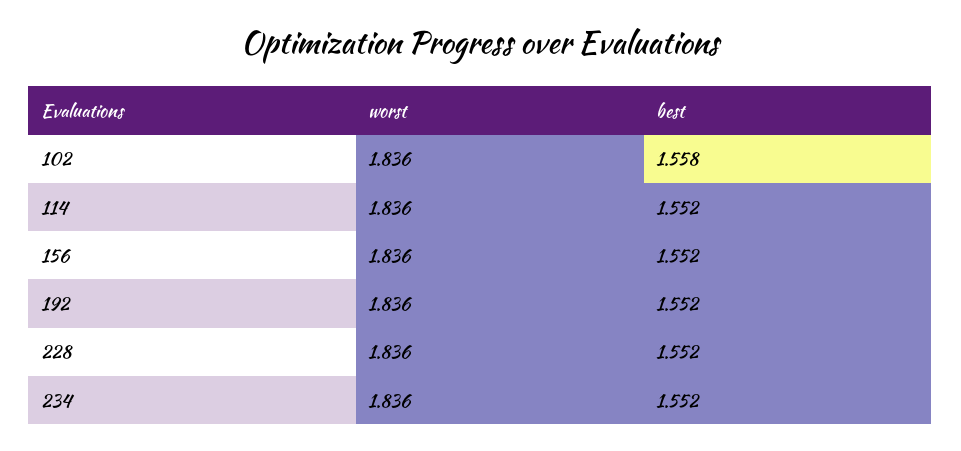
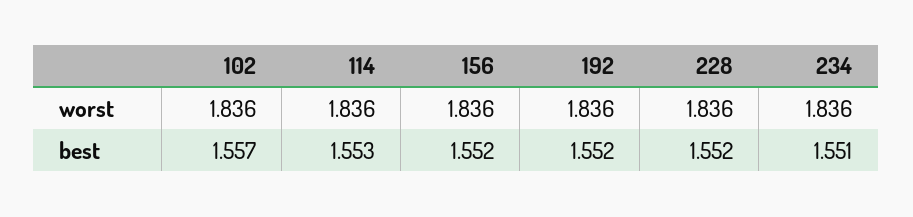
best, 102: 1.558 -> 1.557
best, 114: 1.552 -> 1.553
best, 234: 1.552 -> 1.551

